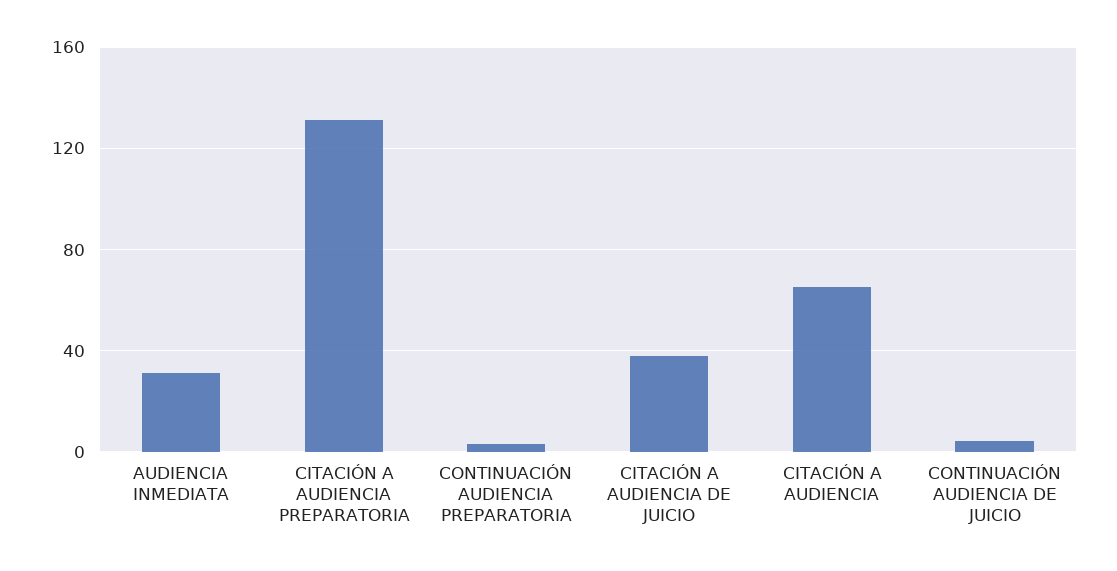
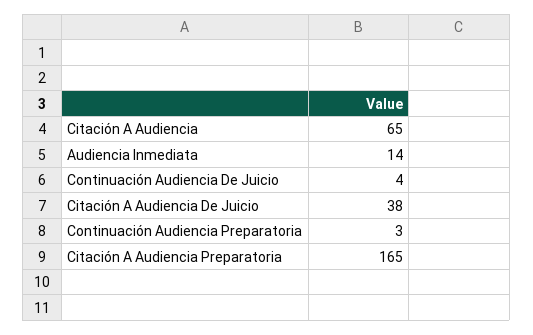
AUDIENCIA INMEDIATA: 30 -> 14
CITACIÓN A AUDIENCIA PREPARATORIA: 130 -> 165

